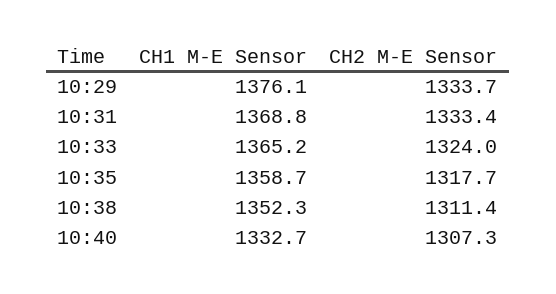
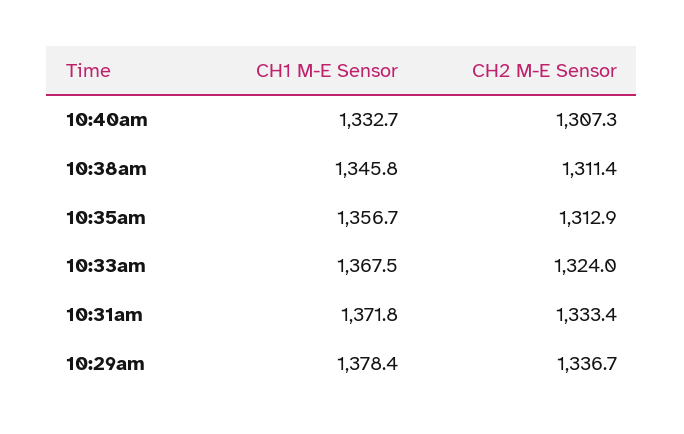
CH1 M-E Sensor, 10:29: 1376.1 -> 1378.4
CH2 M-E Sensor, 10:29: 1333.7 -> 1336.7
CH1 M-E Sensor, 10:31: 1368.8 -> 1371.8
CH1 M-E Sensor, 10:33: 1365.2 -> 1367.5
CH1 M-E Sensor, 10:35: 1358.7 -> 1356.7
CH2 M-E Sensor, 10:35: 1317.7 -> 1312.9
CH1 M-E Sensor, 10:38: 1352.3 -> 1345.8

